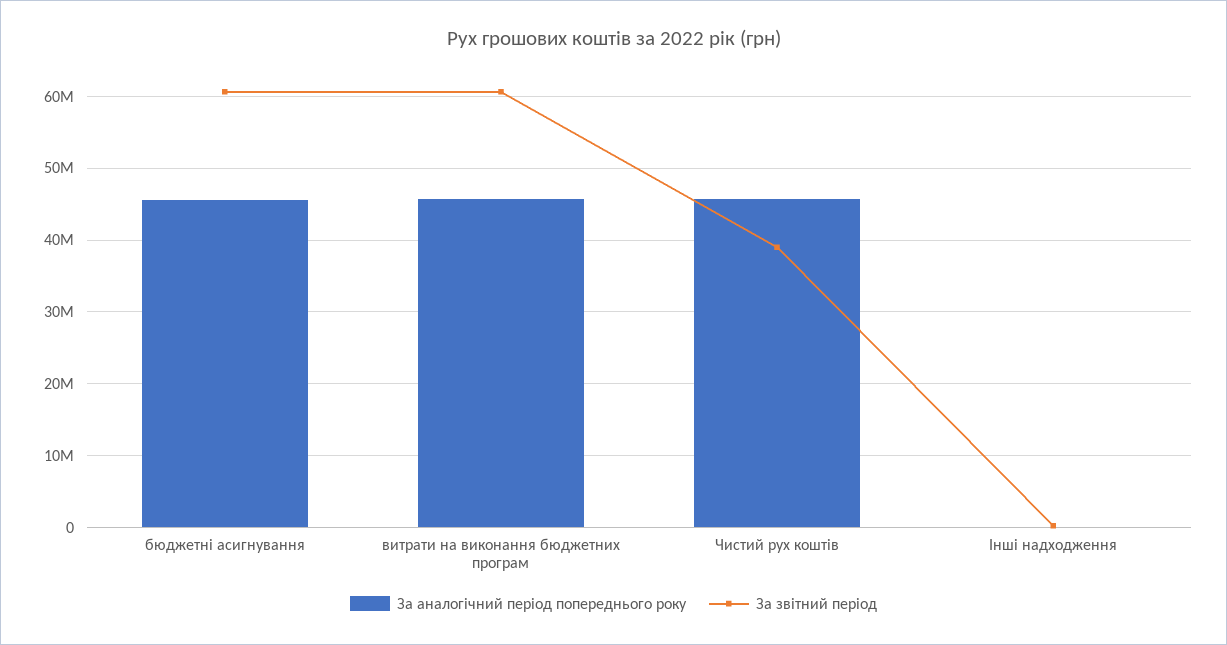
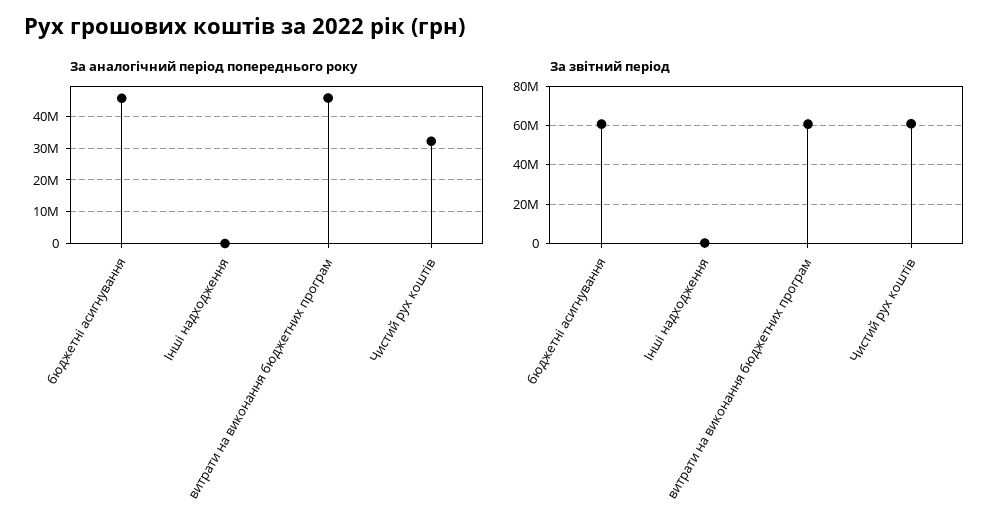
За аналогічний період попереднього року, Чистий рух коштів: 46000000 -> 32000000
За звітний період, Чистий рух коштів: 39000000 -> 60000000

